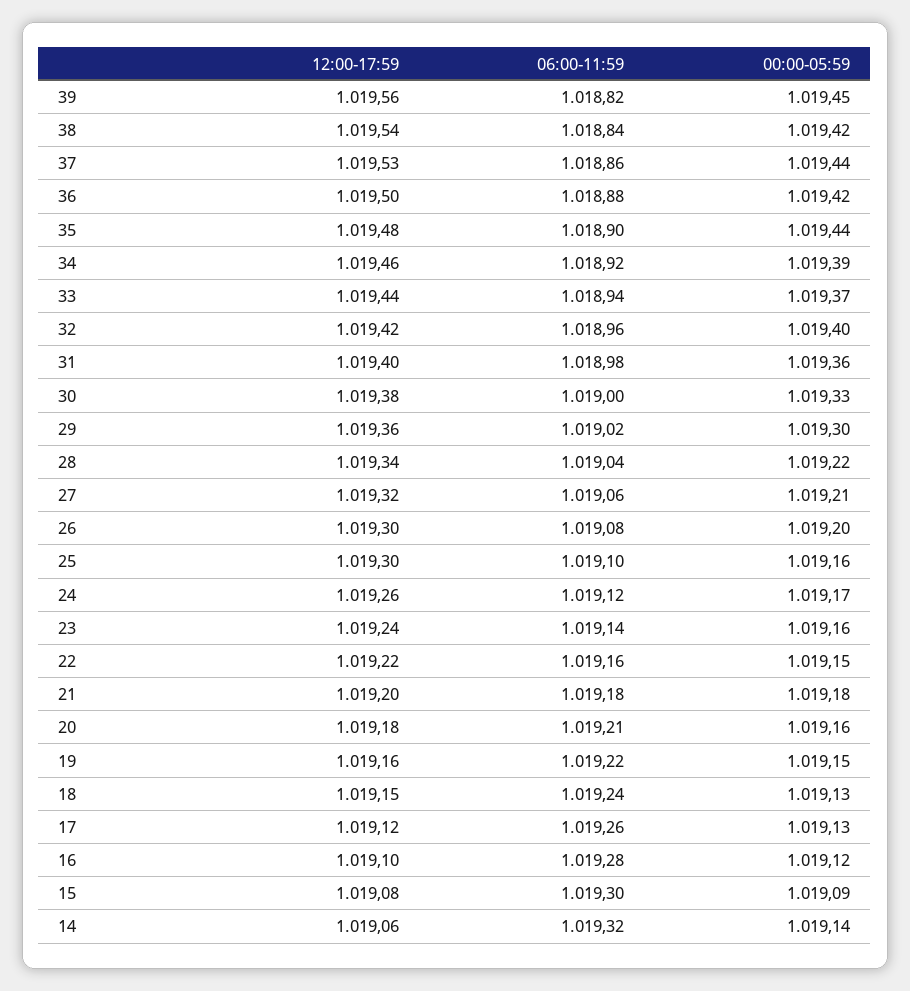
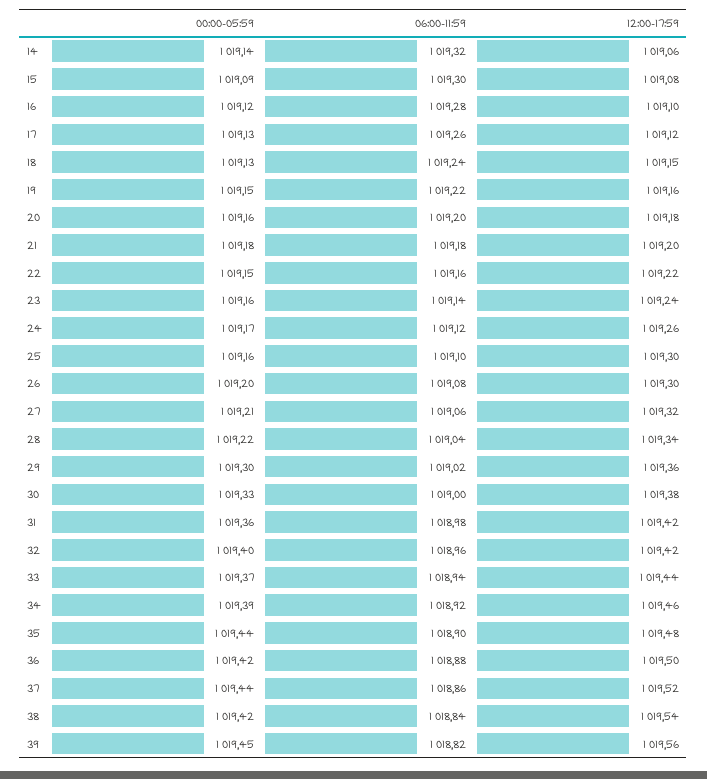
12:00-17:59, 37: 1019.53 -> 1019.52
12:00-17:59, 31: 1019.4 -> 1019.42
06:00-11:59, 20: 1019.21 -> 1019.2

